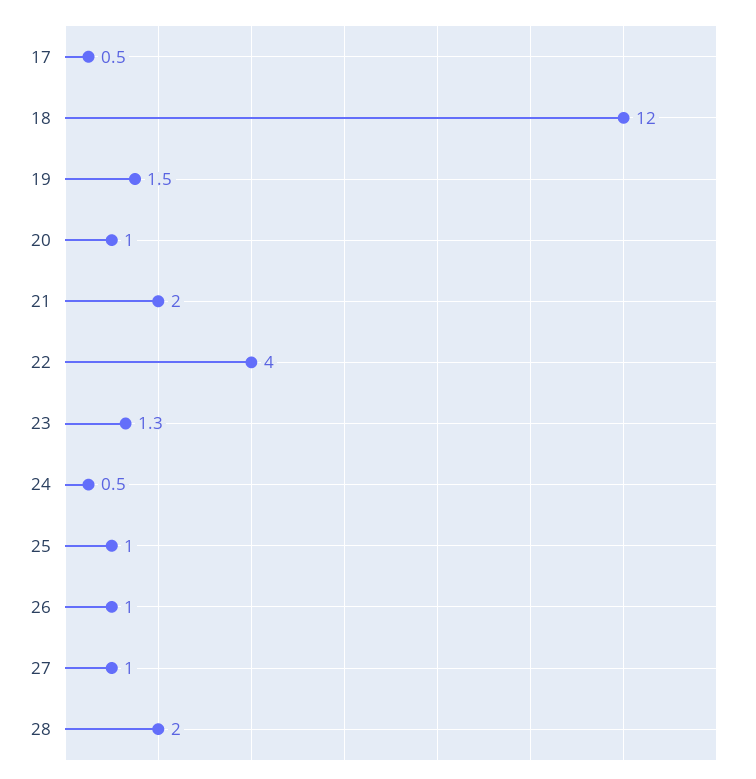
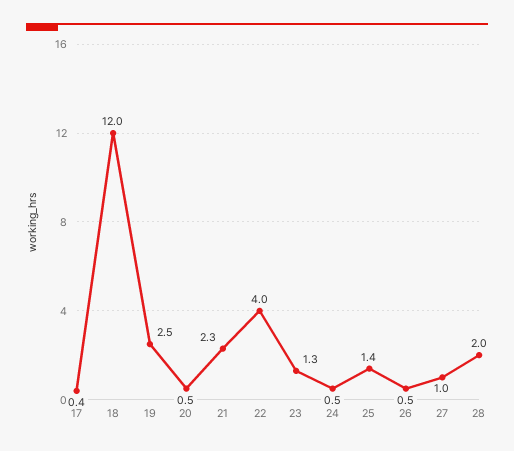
17: 0.5 -> 0.4
19: 1.5 -> 2.5
20: 1 -> 0.5
21: 2 -> 2.3
25: 1 -> 1.4
26: 1 -> 0.5

